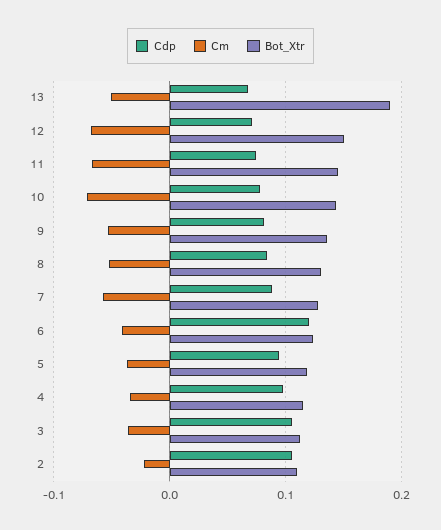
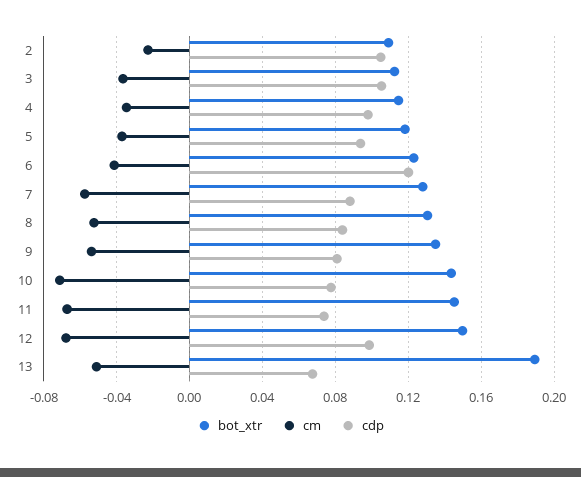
Cdp, 12: 0.07 -> 0.1

